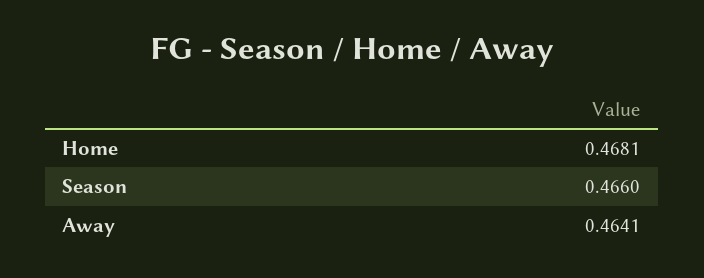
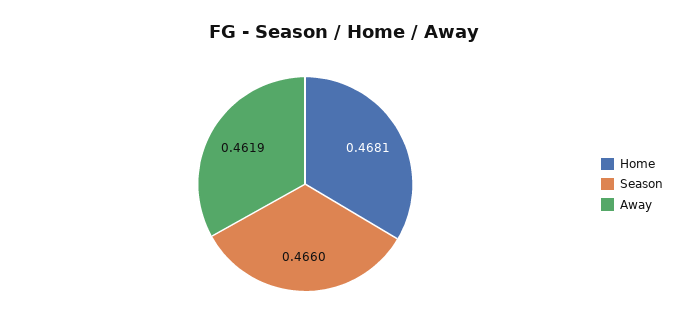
Away: 0.4641 -> 0.4619

